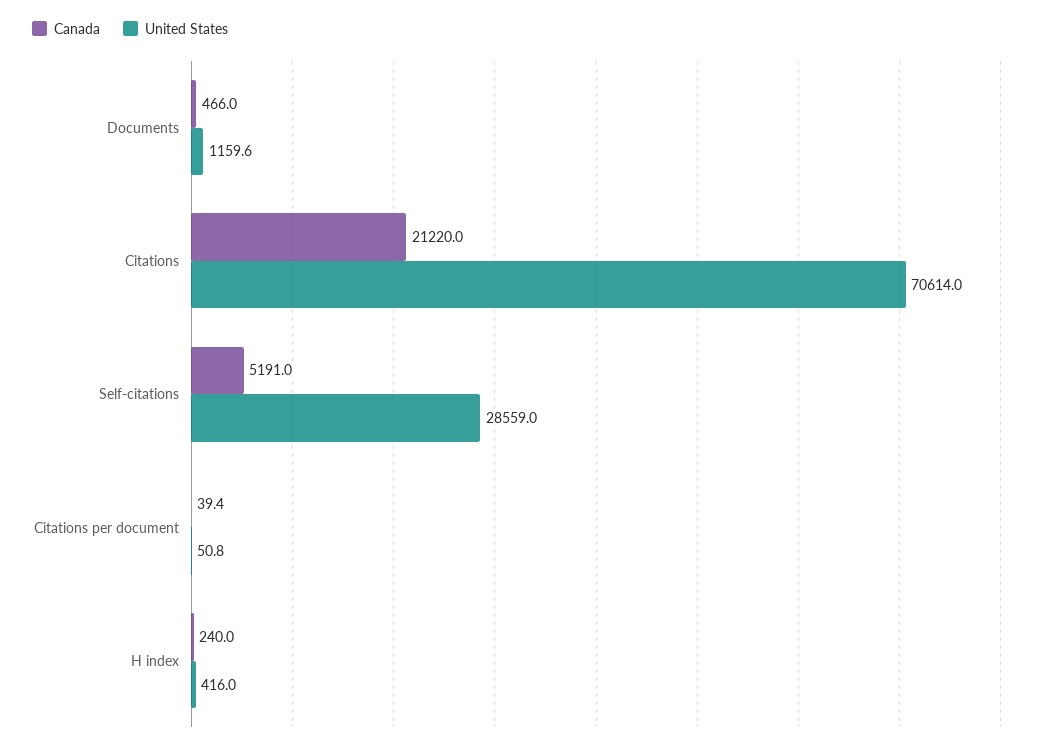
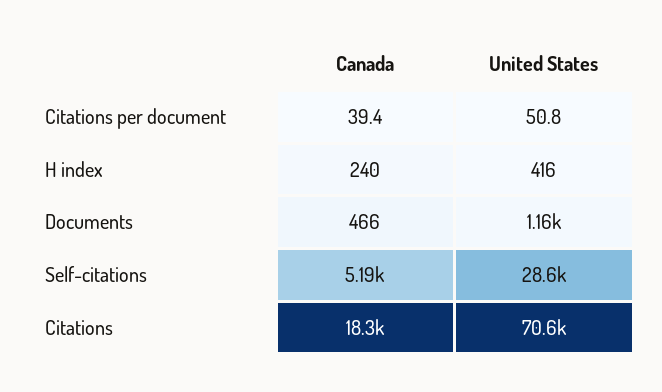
Canada, Citations: 21220 -> 18300

